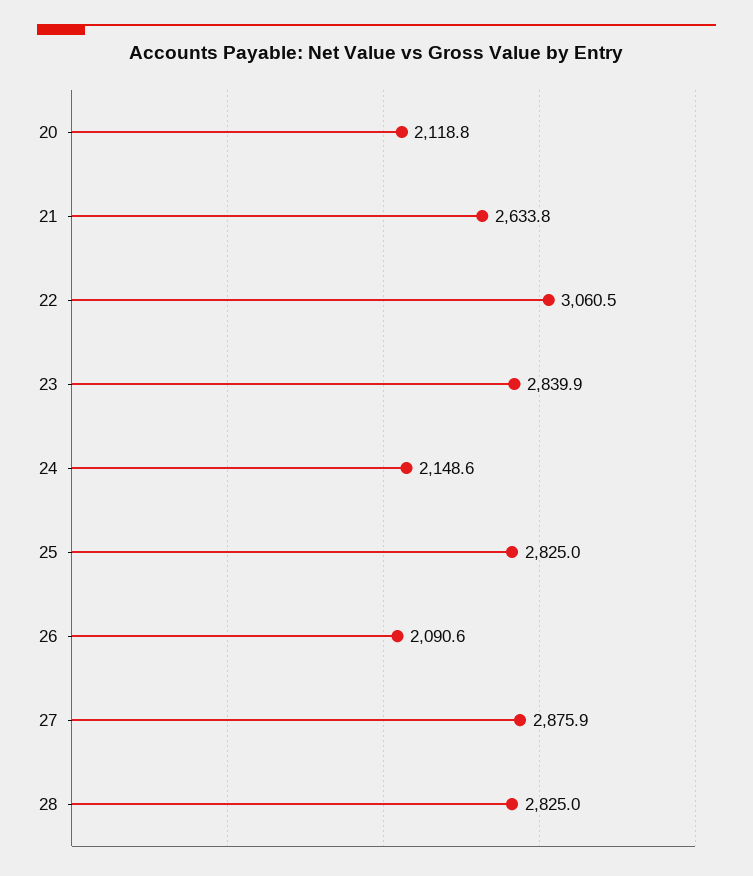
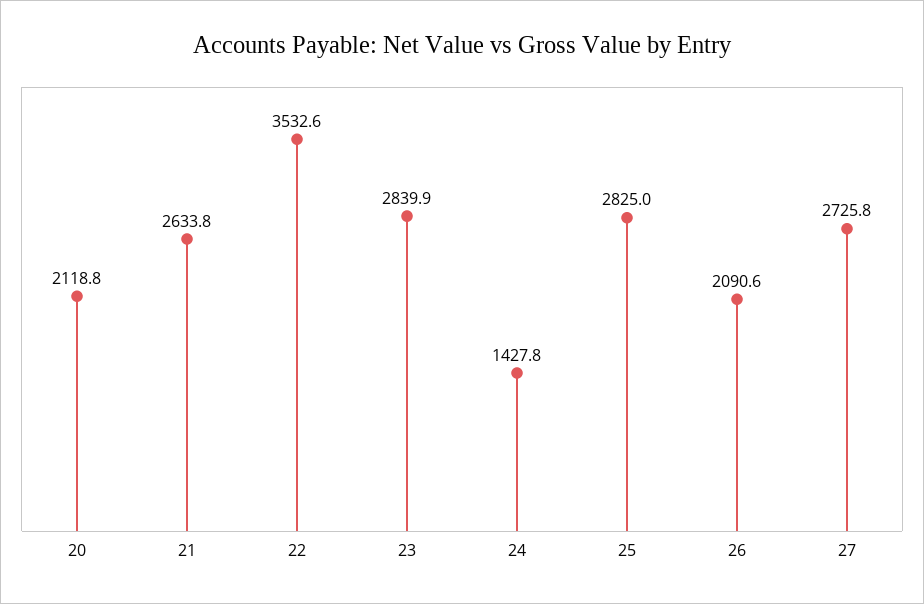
22: 3060.5 -> 3532.6
24: 2148.6 -> 1427.8
27: 2875.9 -> 2725.8
28: 2825 -> none

